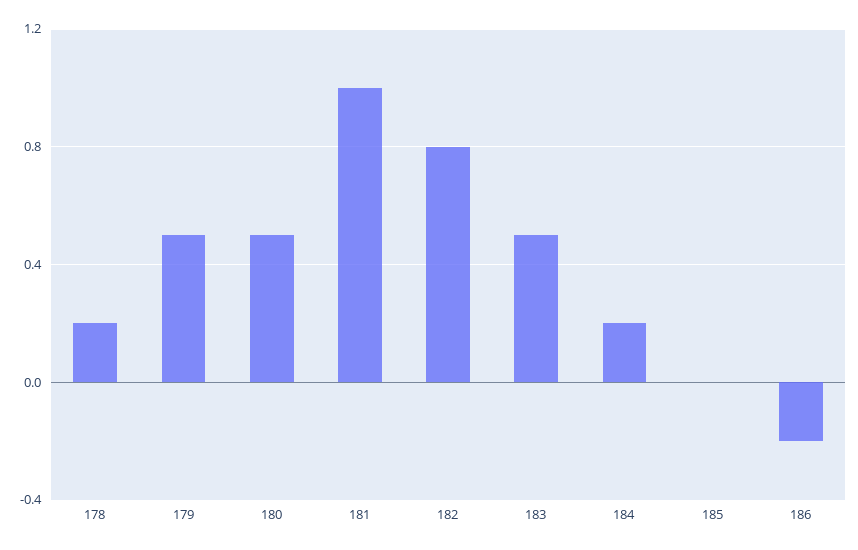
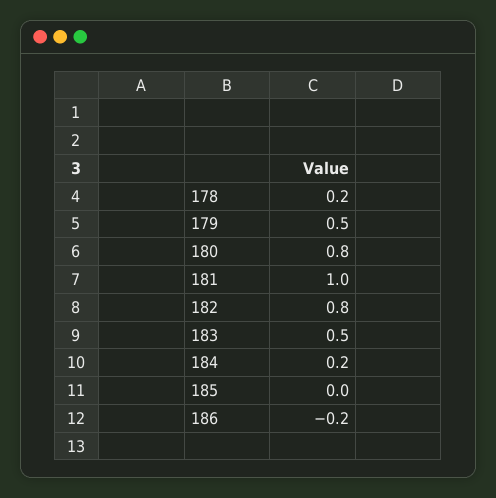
180: 0.5 -> 0.8

